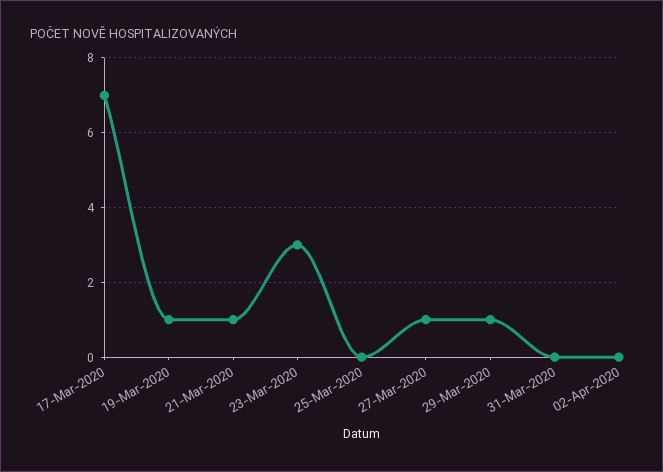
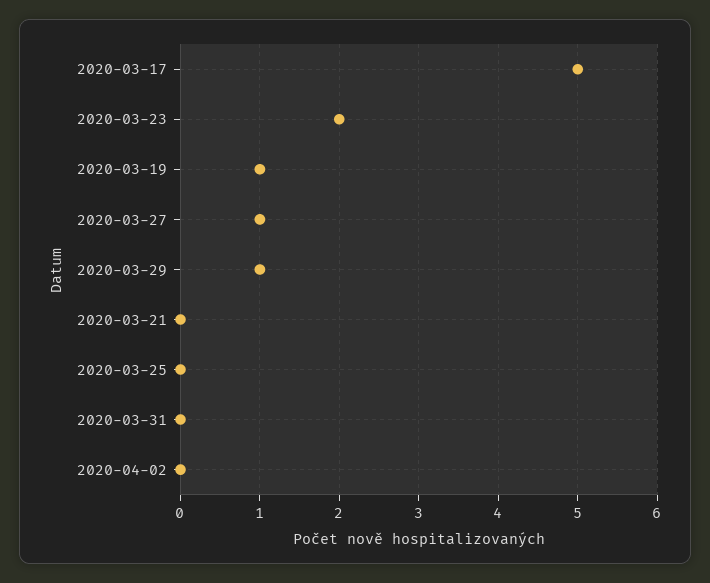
17-Mar-2020: 7 -> 5
21-Mar-2020: 1 -> 0
23-Mar-2020: 3 -> 2

